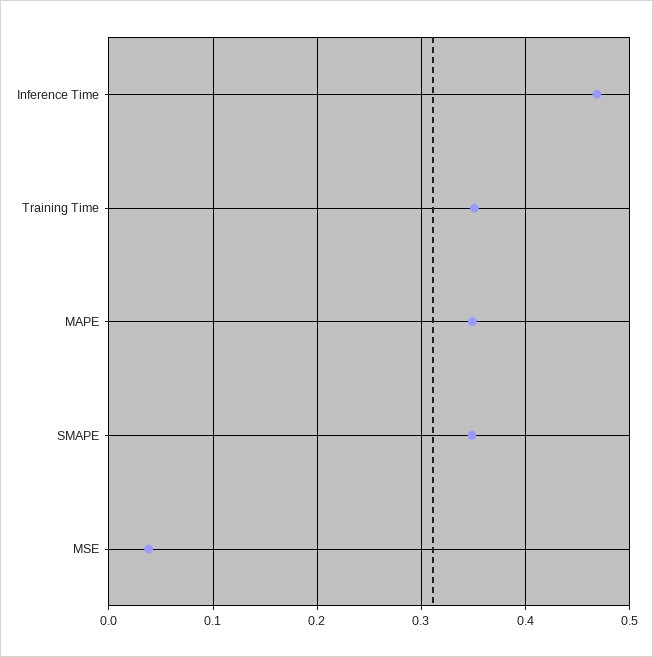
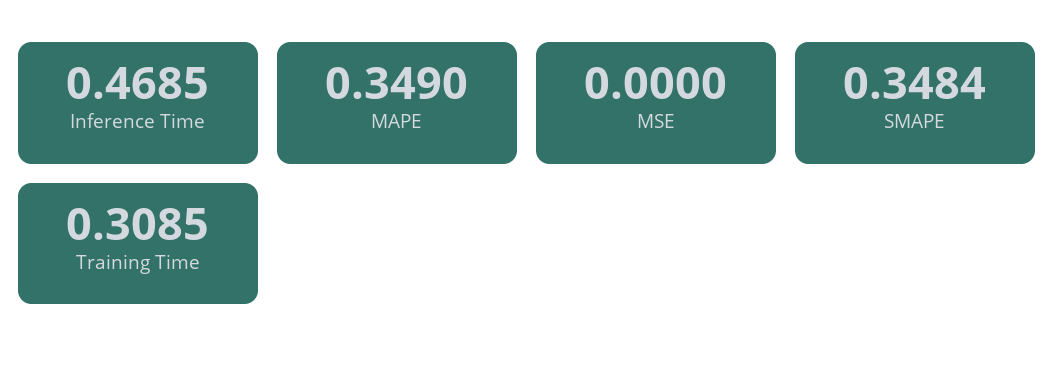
Training Time: 0.35 -> 0.3085
MSE: 0.04 -> 0

